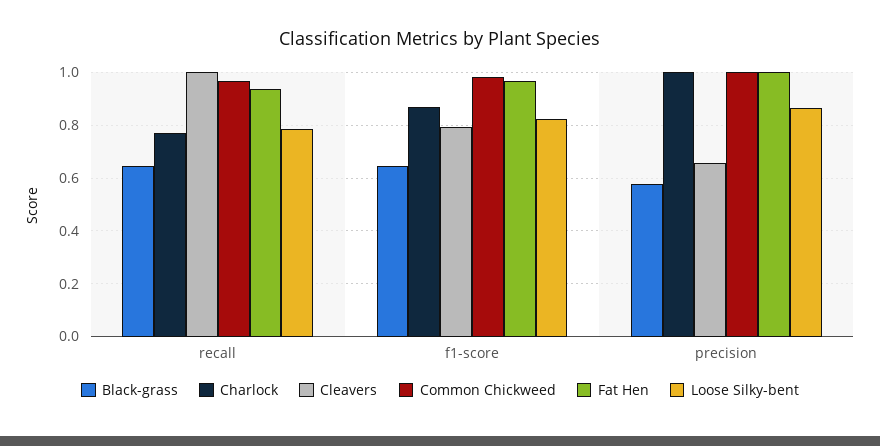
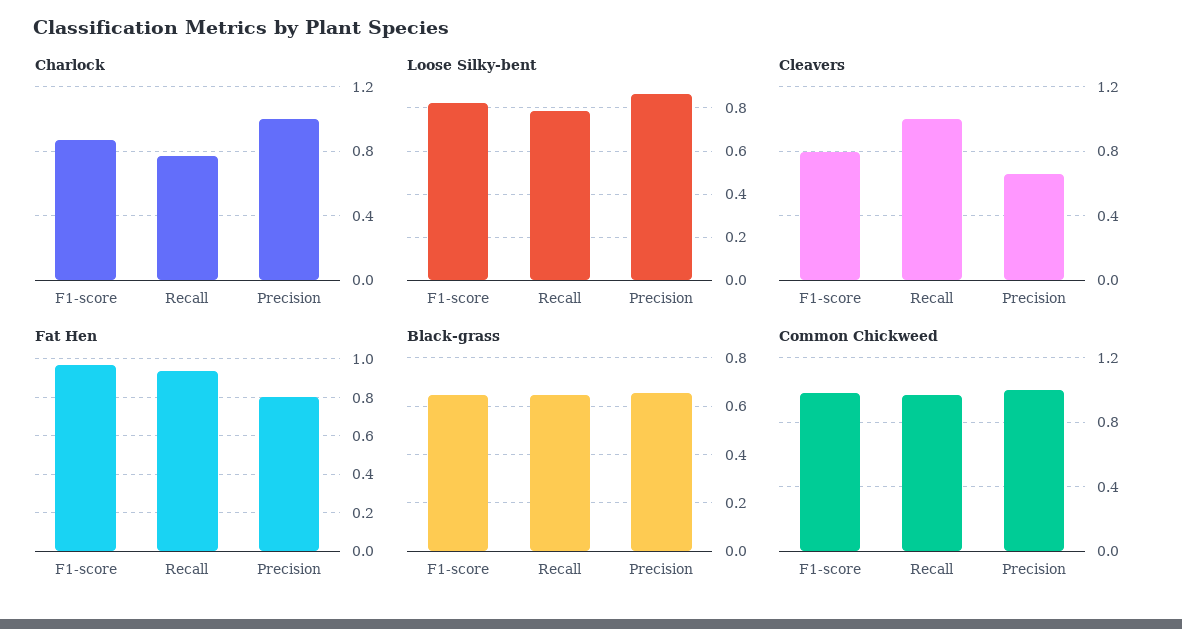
Black-grass, precision: 0.575 -> 0.65
Fat Hen, precision: 1 -> 0.8

